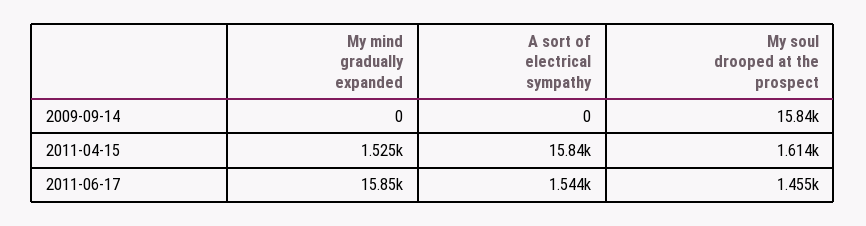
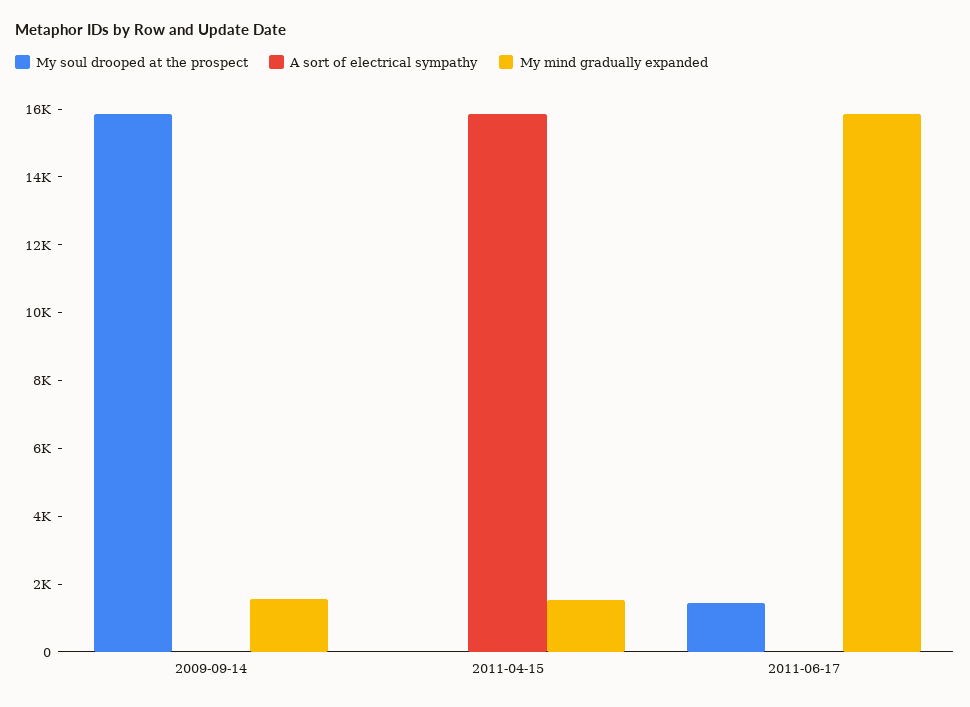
My mind gradually expanded, 2009-09-14: 0 -> 1500
My soul drooped at the prospect, 2011-04-15: 1614 -> 0
A sort of electrical sympathy, 2011-06-17: 1544 -> 0

